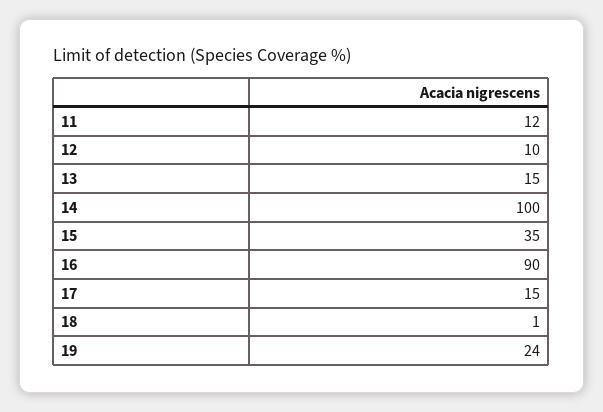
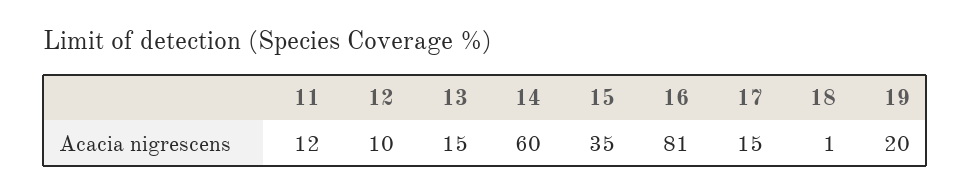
14: 100 -> 60
16: 90 -> 81
19: 24 -> 20

